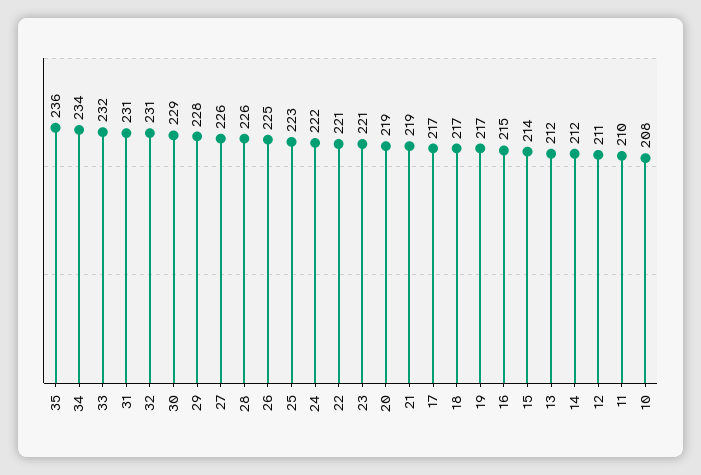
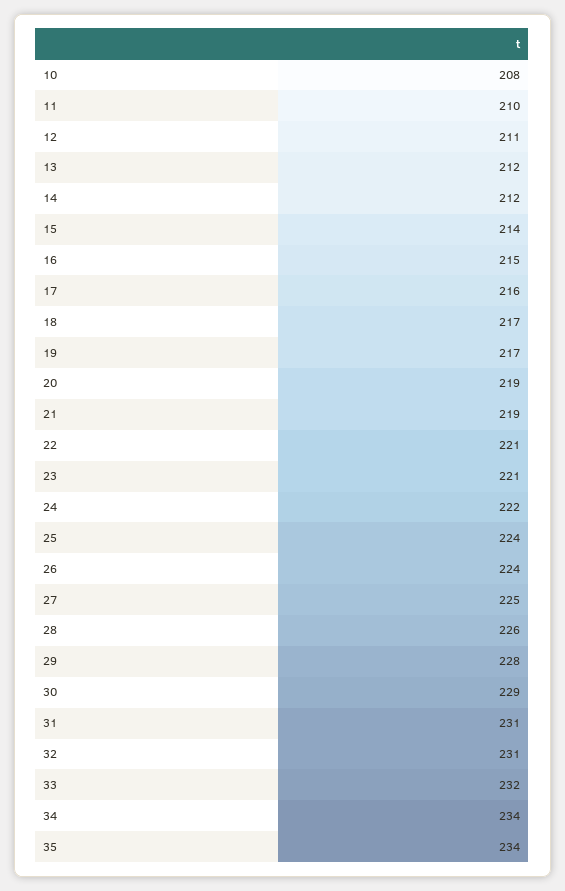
35: 236 -> 234
27: 226 -> 225
26: 225 -> 224
25: 223 -> 224
17: 217 -> 216

